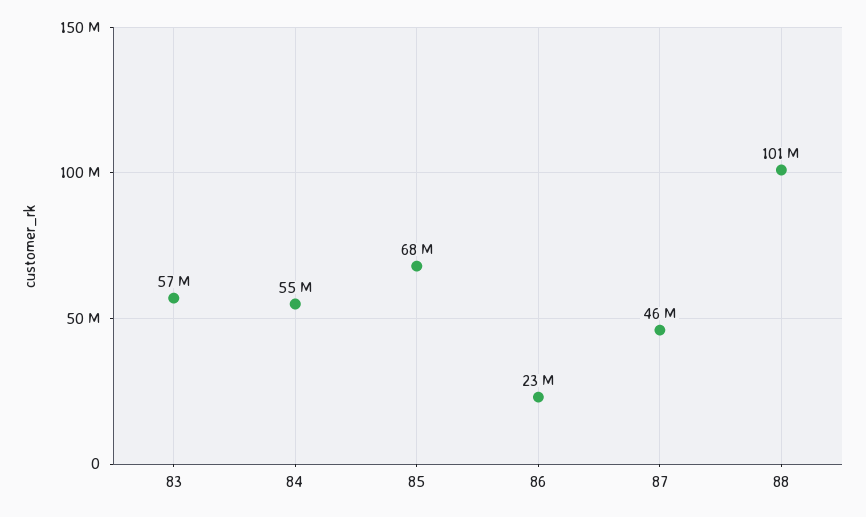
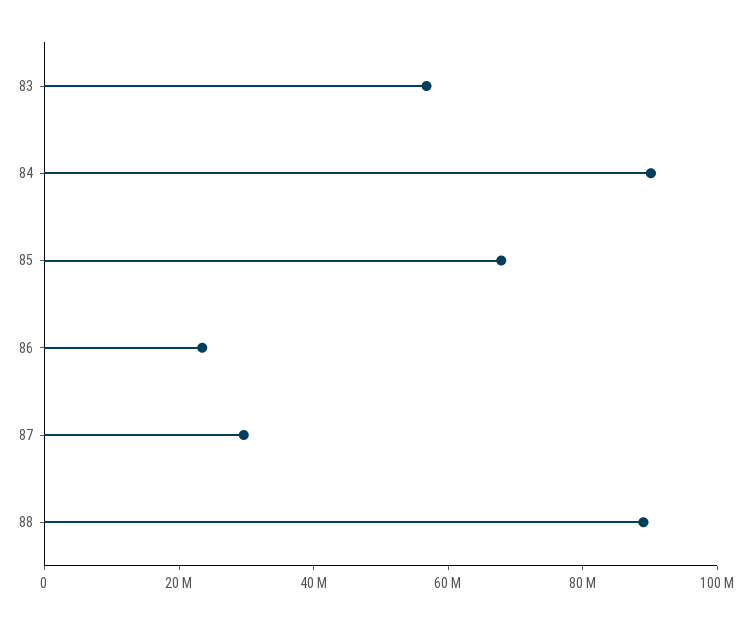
84: 55000000 -> 90000000
87: 46000000 -> 30000000
88: 101000000 -> 90000000

